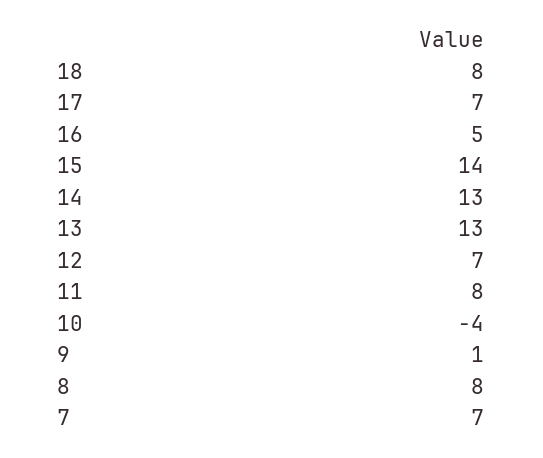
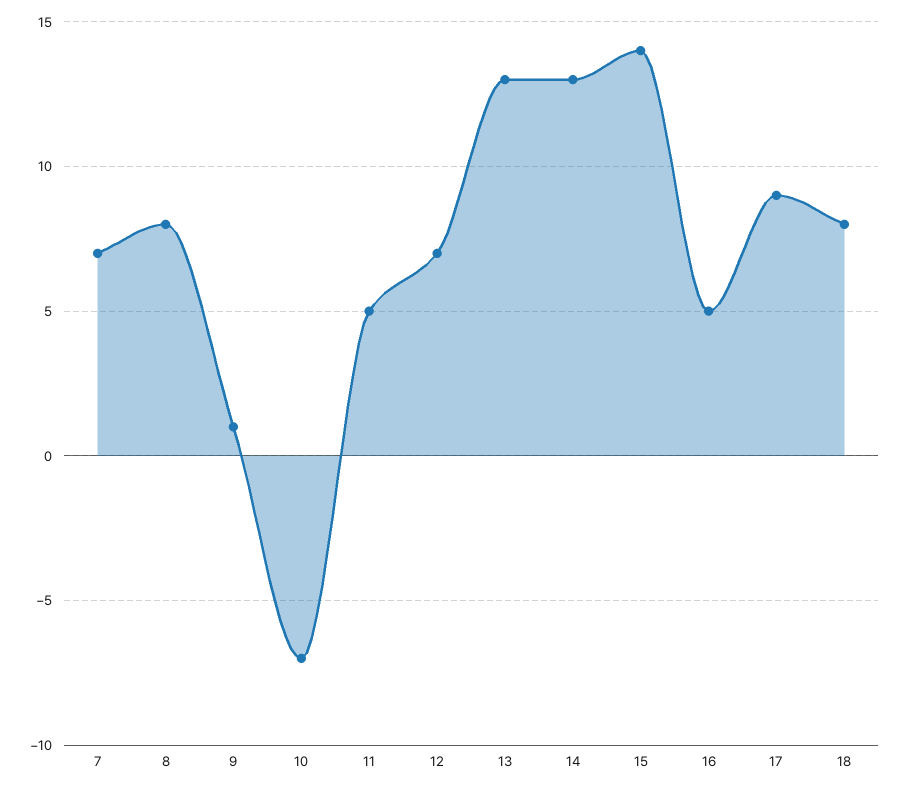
17: 7 -> 9
11: 8 -> 5
10: -4 -> -7

